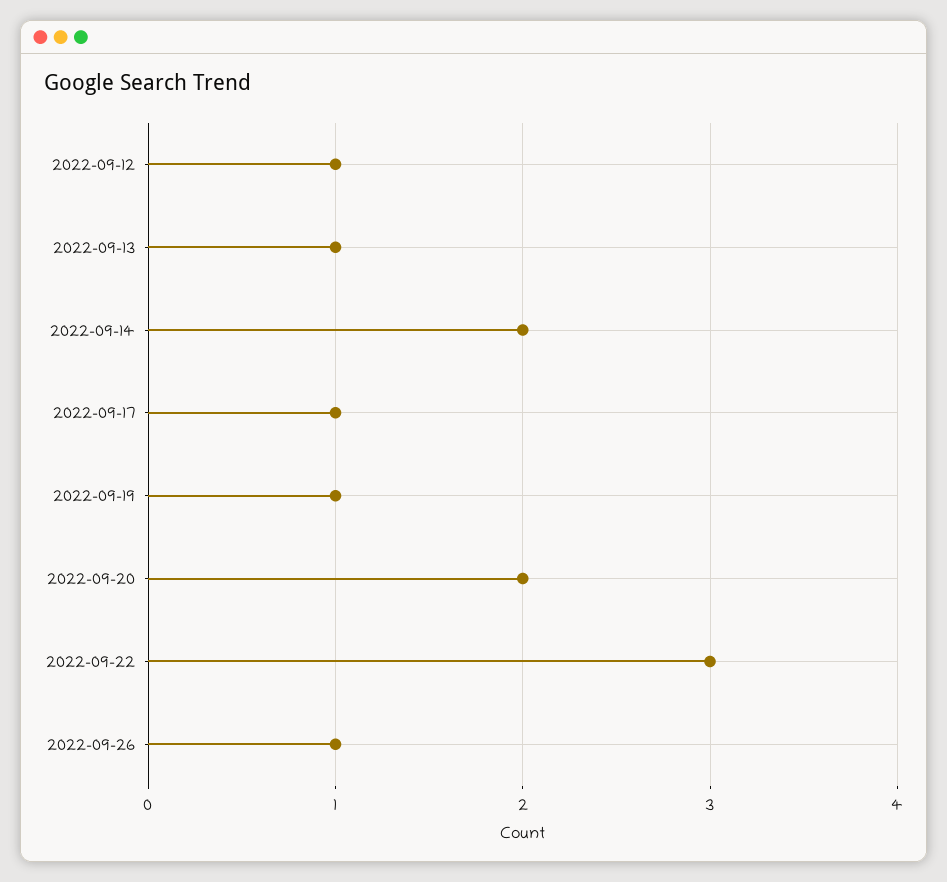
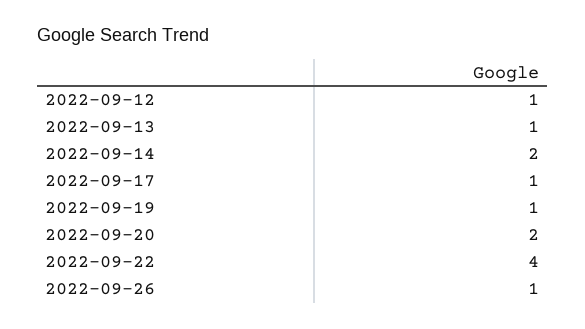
2022-09-22: 3 -> 4

